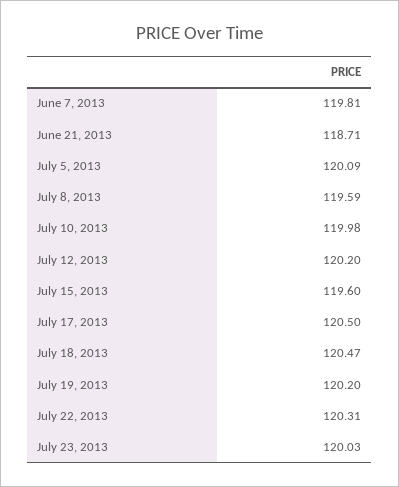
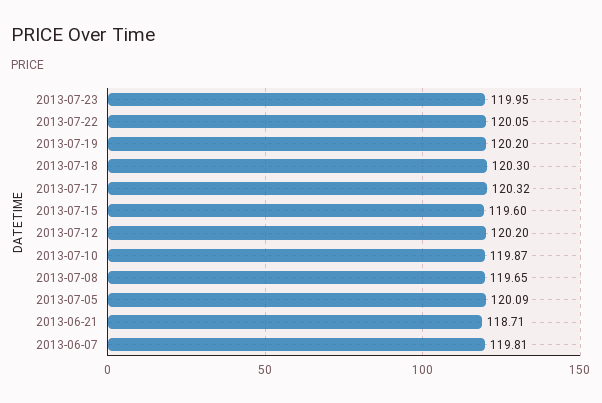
July 8, 2013: 119.59 -> 119.65
July 10, 2013: 119.98 -> 119.87
July 17, 2013: 120.5 -> 120.32
July 18, 2013: 120.47 -> 120.3
July 22, 2013: 120.31 -> 120.05
July 23, 2013: 120.03 -> 119.95

